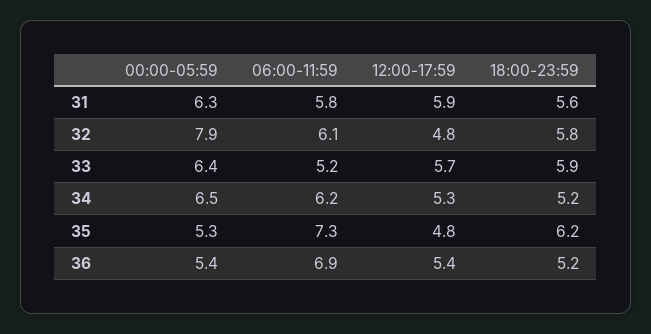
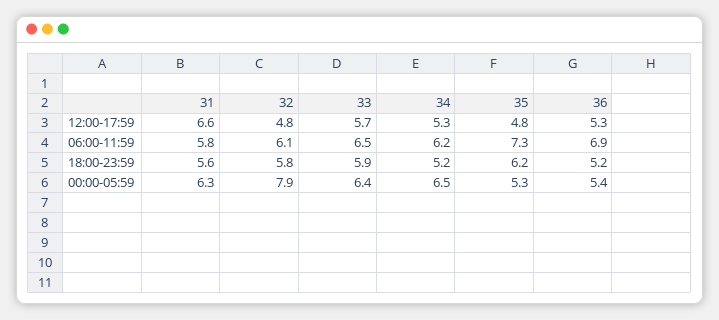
12:00-17:59, 31: 5.9 -> 6.6
06:00-11:59, 33: 5.2 -> 6.5
12:00-17:59, 36: 5.4 -> 5.3

